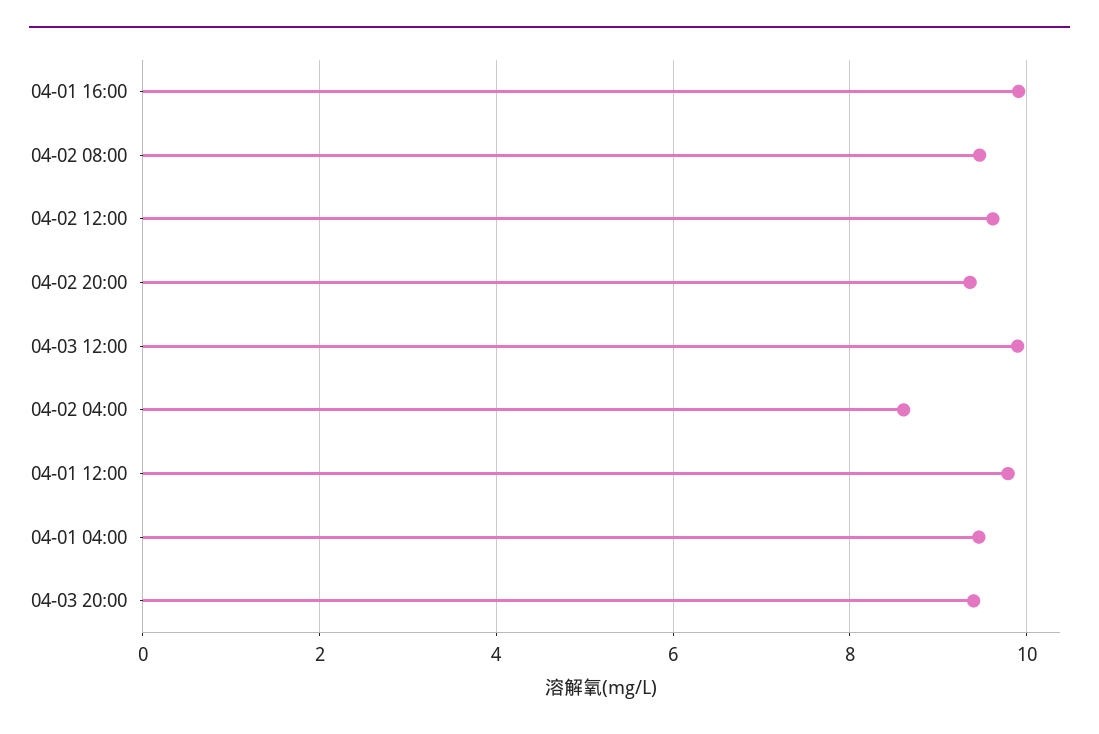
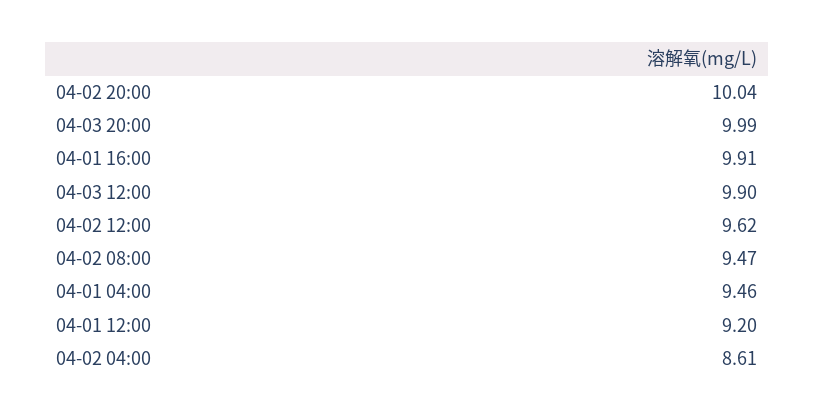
04-02 20:00: 9.4 -> 10.04
04-01 12:00: 9.8 -> 9.2
04-03 20:00: 9.4 -> 9.99

